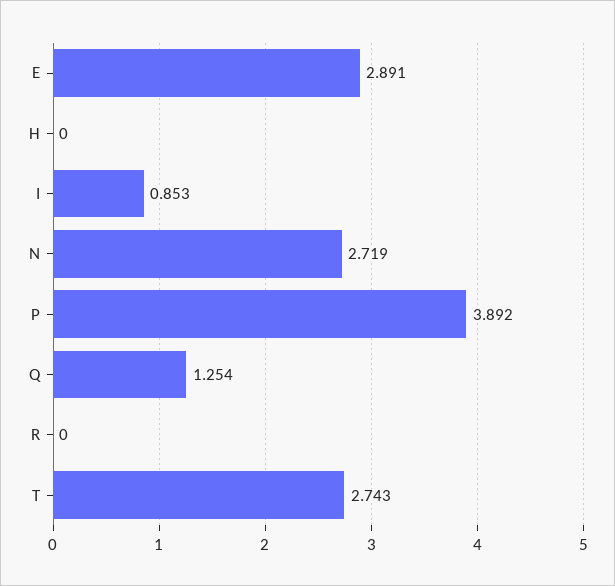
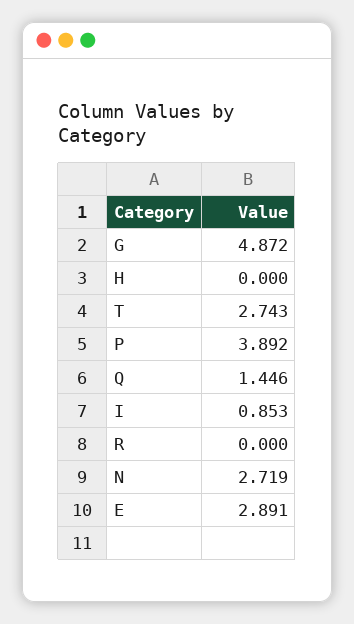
Q: 1.254 -> 1.446
G: none -> 4.872

